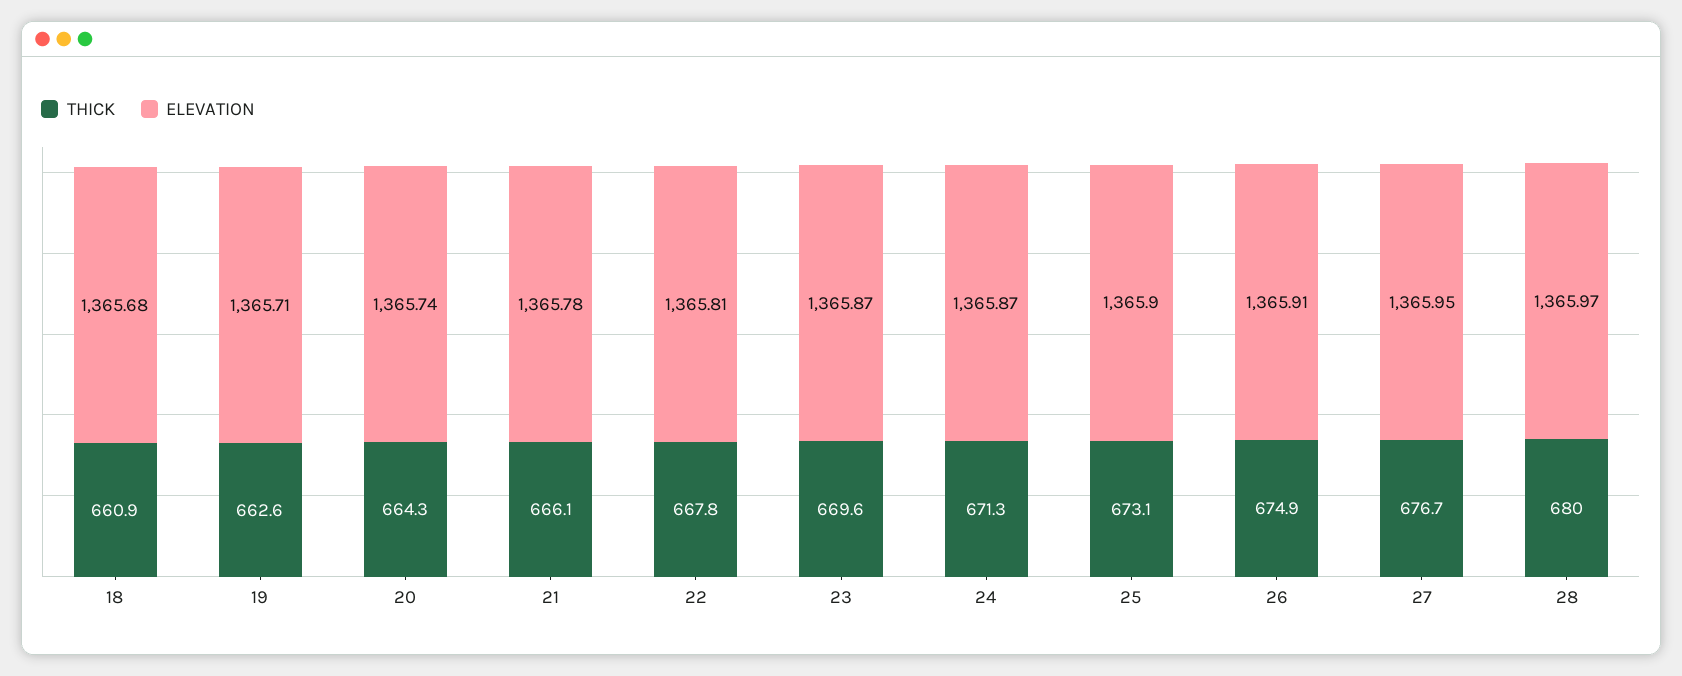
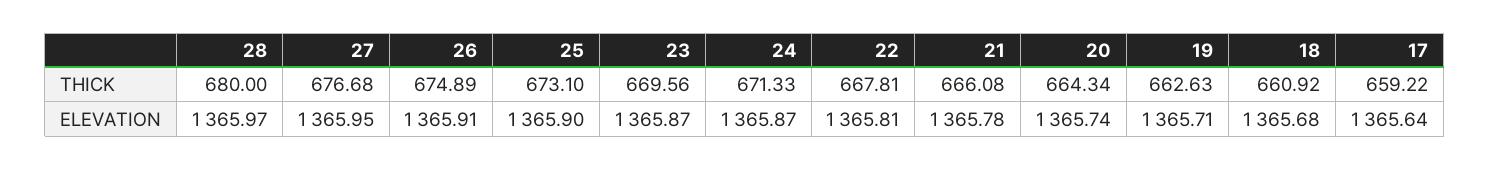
THICK, 17: none -> 659.22
ELEVATION, 17: none -> 1365.64

